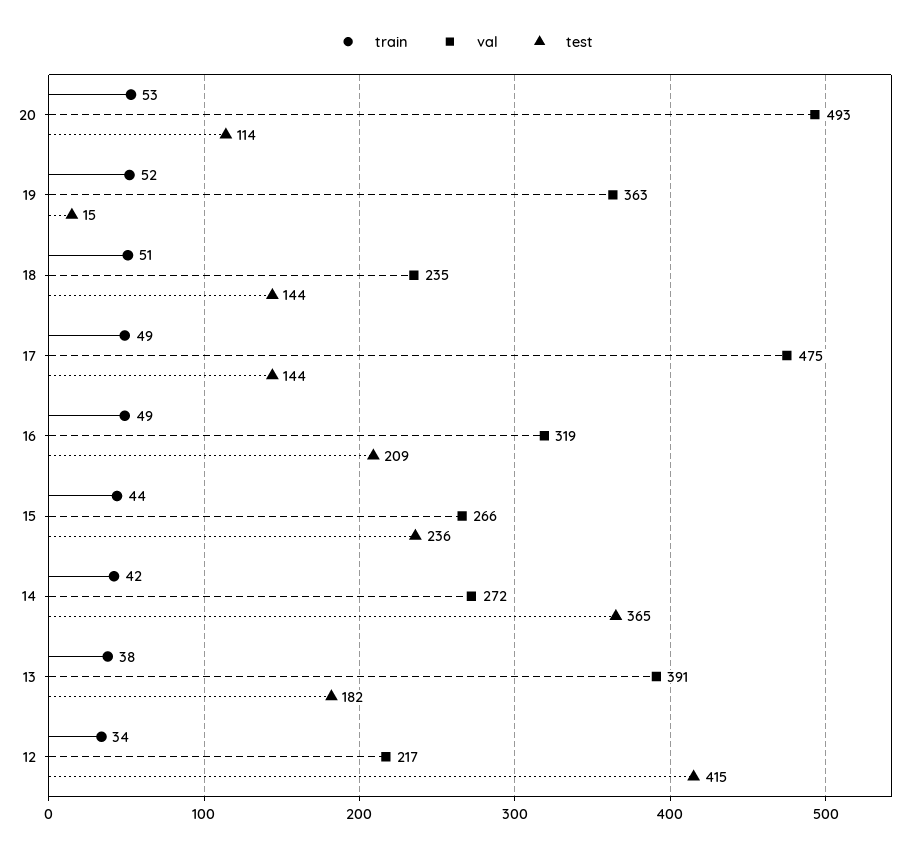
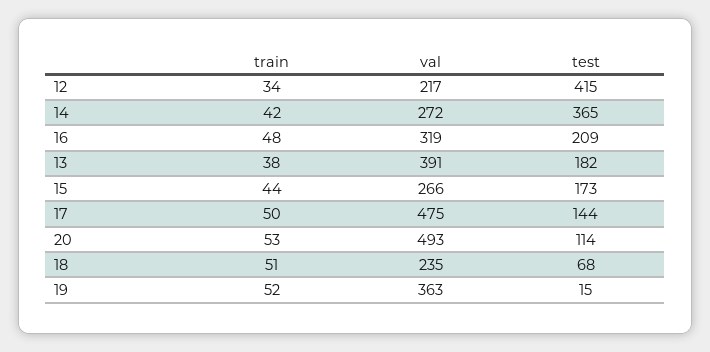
test, 18: 144 -> 68
train, 17: 49 -> 50
train, 16: 49 -> 48
test, 15: 236 -> 173

